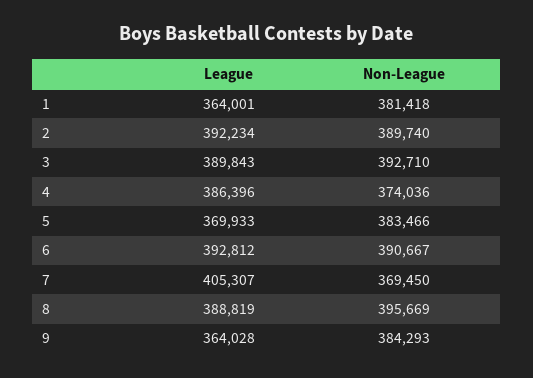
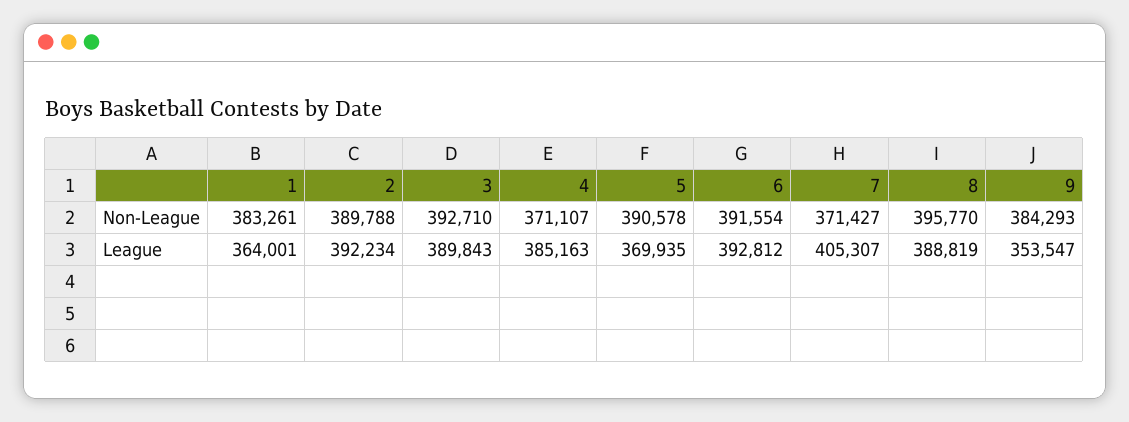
Non-League, 1: 381418 -> 383261
Non-League, 2: 389740 -> 389788
League, 4: 386396 -> 385163
Non-League, 4: 374036 -> 371107
League, 5: 369933 -> 369935
Non-League, 5: 383466 -> 390578
Non-League, 6: 390667 -> 391554
Non-League, 7: 369450 -> 371427
Non-League, 8: 395669 -> 395770
League, 9: 364028 -> 353547

